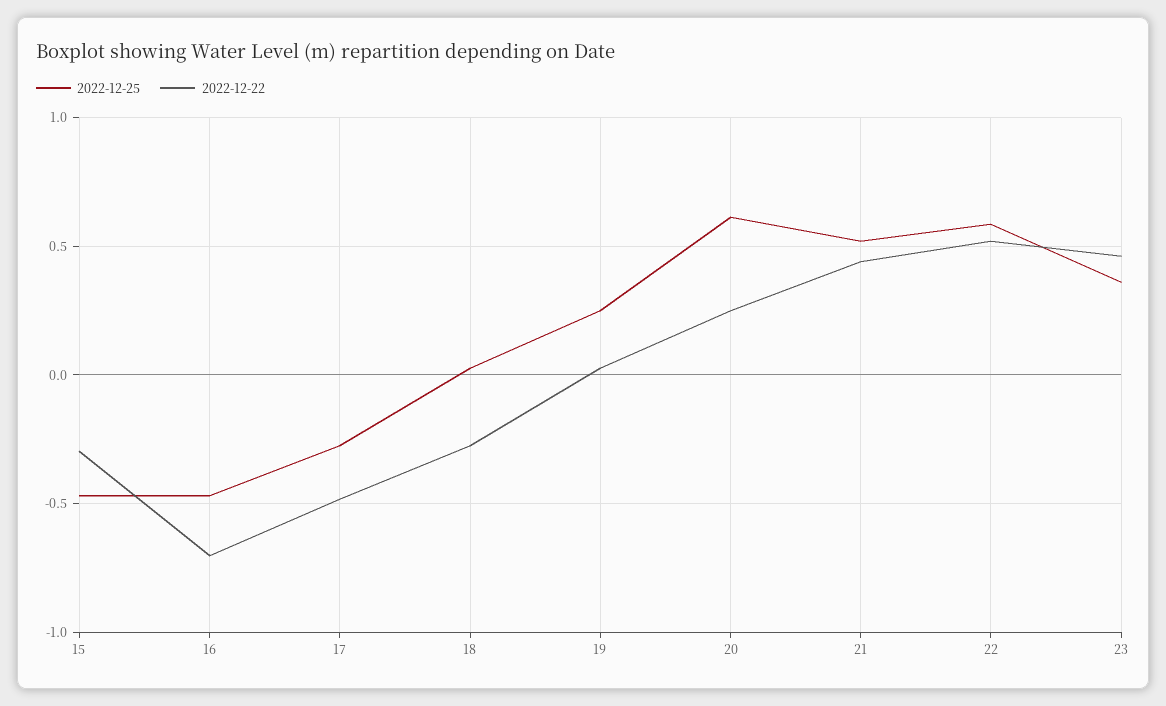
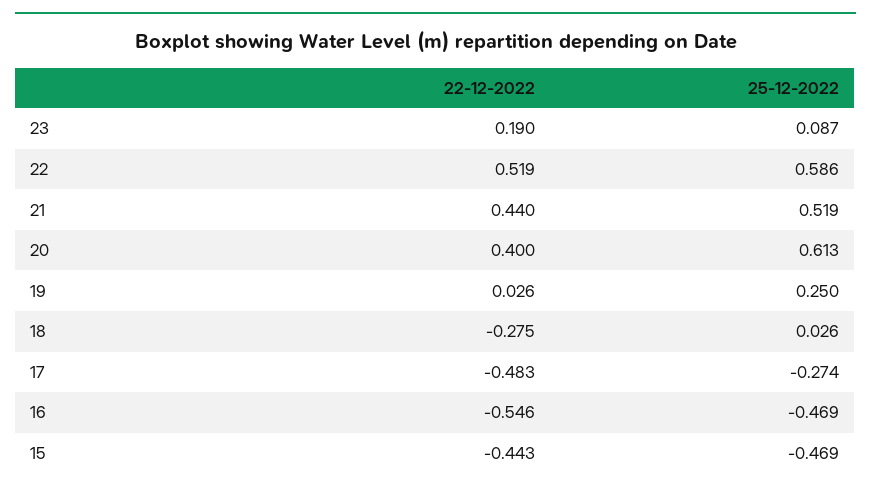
2022-12-22, 15: -0.3 -> -0.443
2022-12-22, 16: -0.7 -> -0.546
2022-12-22, 20: 0.25 -> 0.4
2022-12-25, 23: 0.35 -> 0.087
2022-12-22, 23: 0.45 -> 0.19

